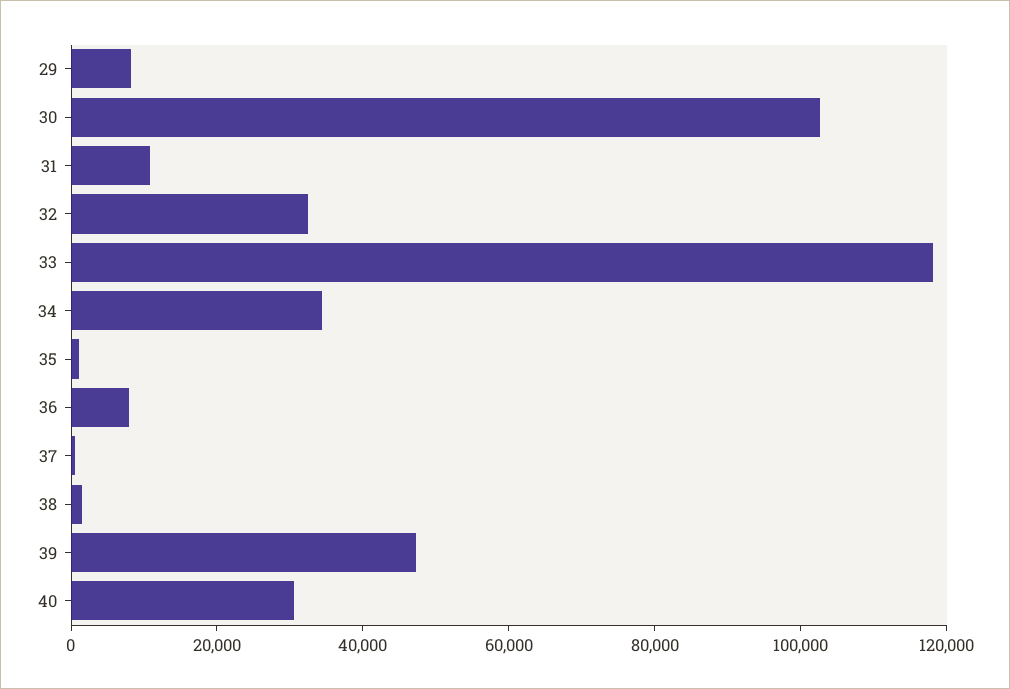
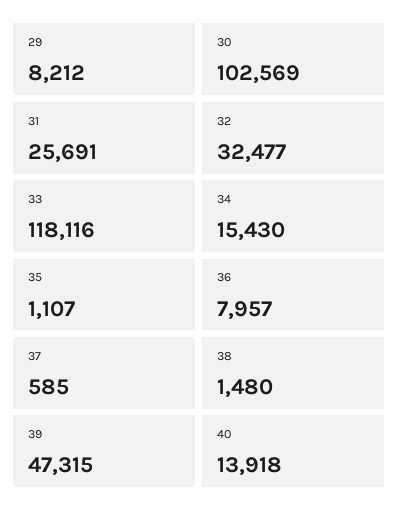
31: 10000 -> 25691
34: 35000 -> 15430
40: 30000 -> 13918

